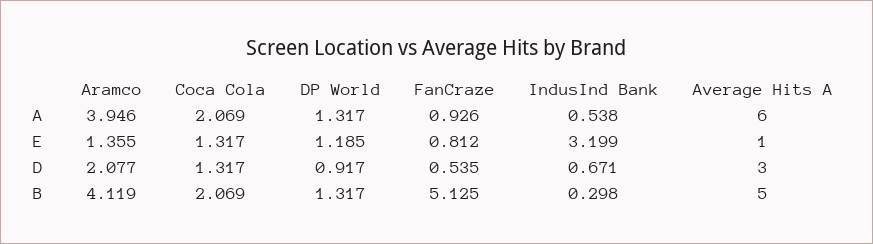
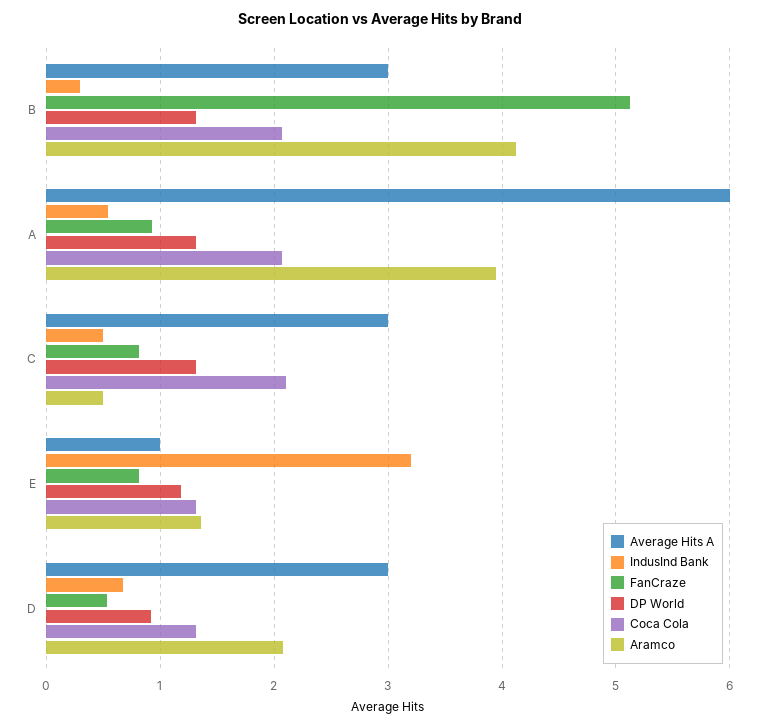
Average Hits A, B: 5 -> 3
Average Hits A, C: none -> 3
IndusInd Bank, C: none -> 0.5
FanCraze, C: none -> 0.8
DP World, C: none -> 1.3
Coca Cola, C: none -> 2.1
Aramco, C: none -> 0.5

